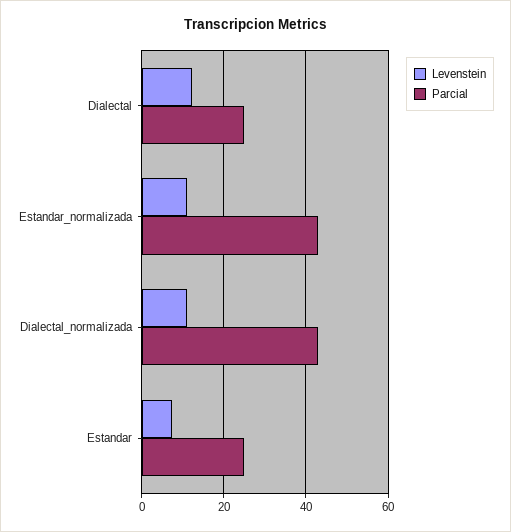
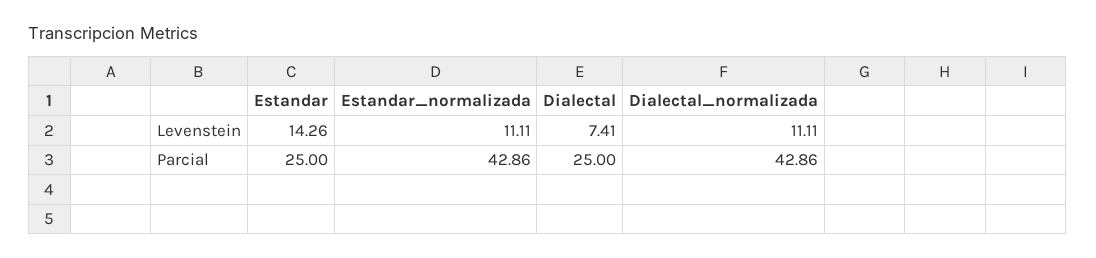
Levenstein, Dialectal: 12 -> 7.41
Levenstein, Estandar: 8 -> 14.26

